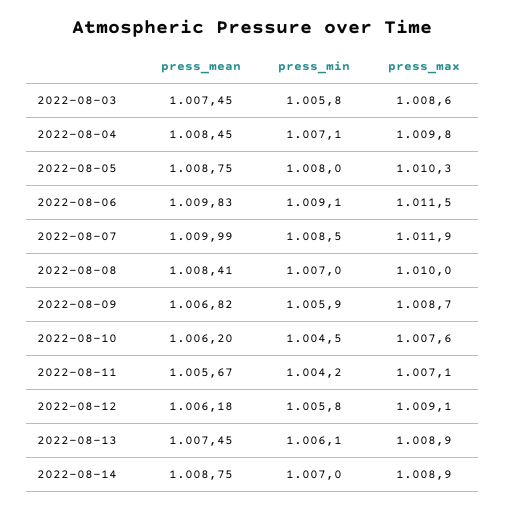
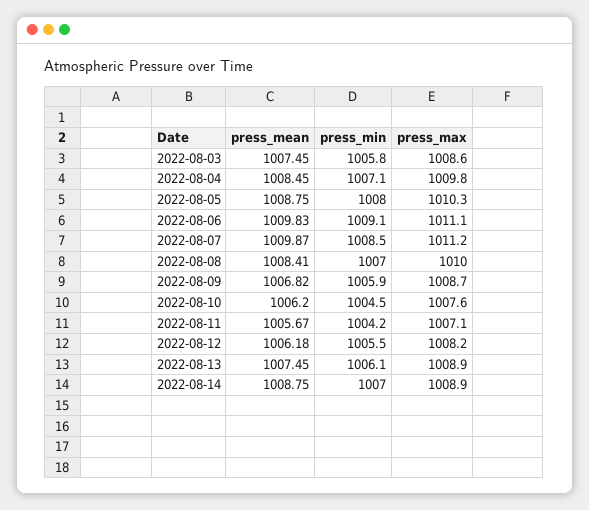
press_max, 2022-08-06: 1011.5 -> 1011.1
press_mean, 2022-08-07: 1009.99 -> 1009.87
press_max, 2022-08-07: 1011.9 -> 1011.2
press_min, 2022-08-12: 1005.8 -> 1005.5
press_max, 2022-08-12: 1009.1 -> 1008.2

